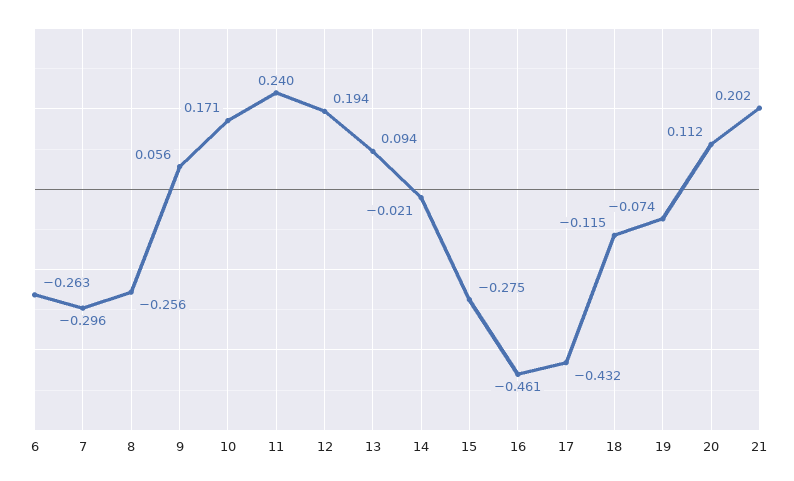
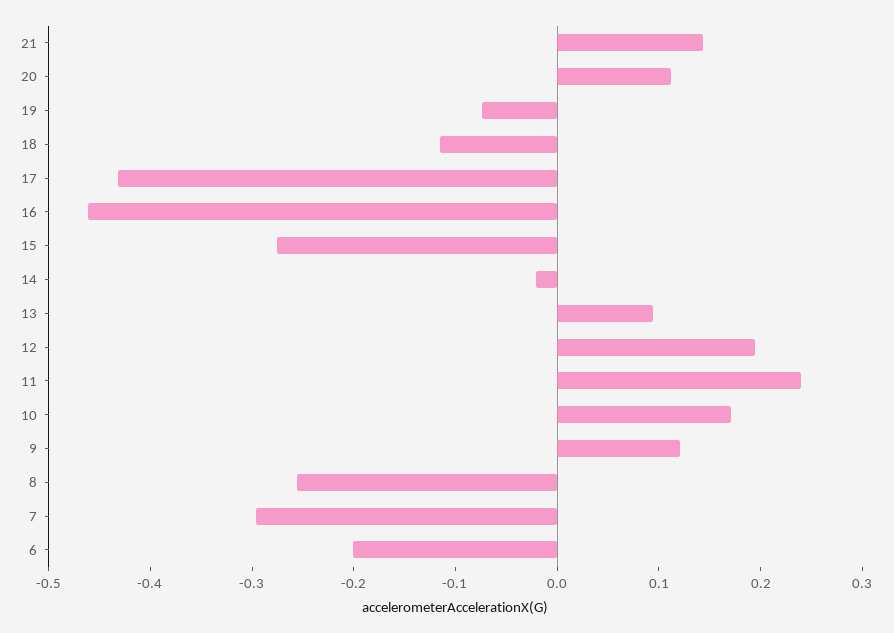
6: -0.263 -> -0.2
9: 0.056 -> 0.12
21: 0.202 -> 0.14

